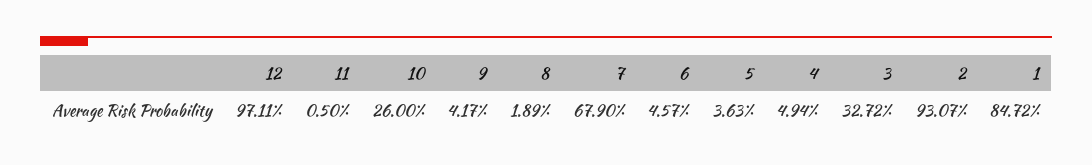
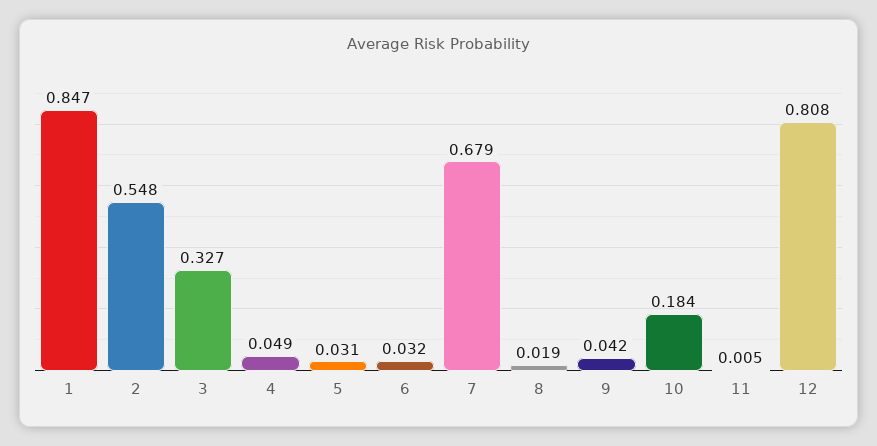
12: 0.9711 -> 0.808
10: 0.26 -> 0.184
6: 0.0457 -> 0.032
5: 0.0363 -> 0.031
2: 0.9307 -> 0.548

